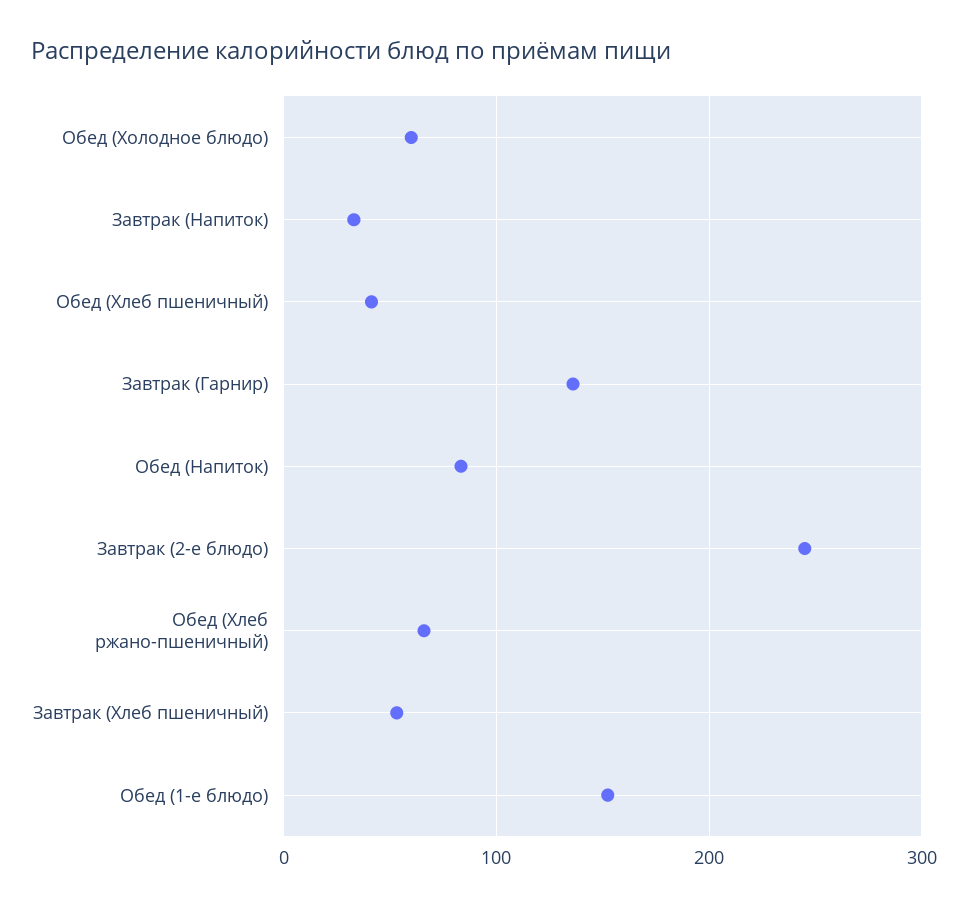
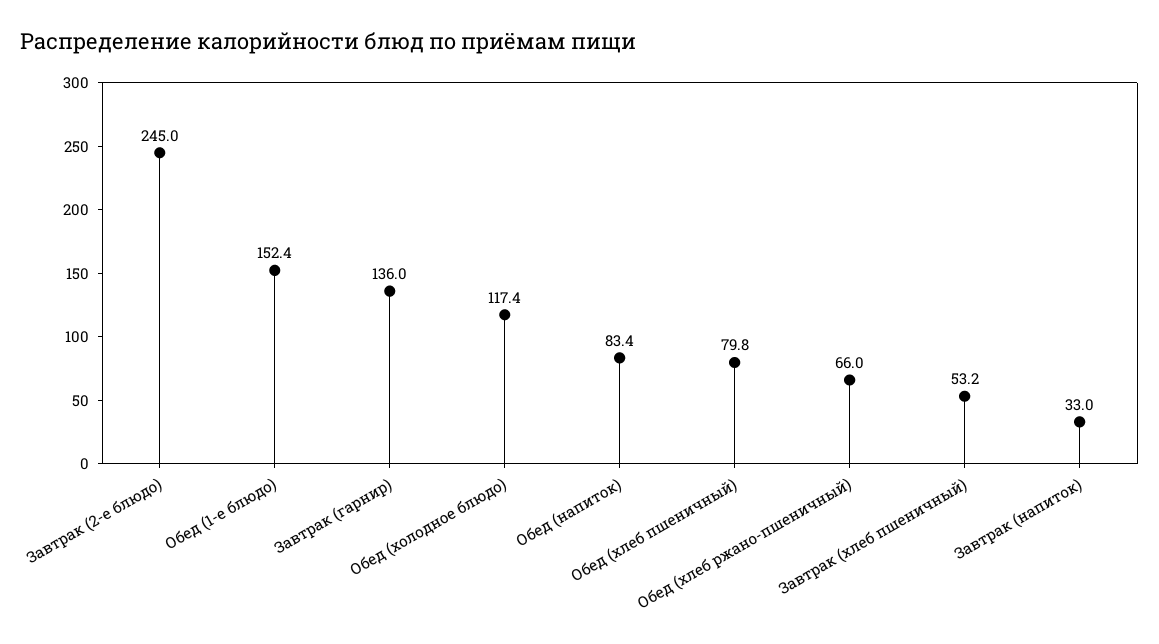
Обед (Холодное блюдо): 60 -> 117.4
Обед (Хлеб пшеничный): 40 -> 79.8

